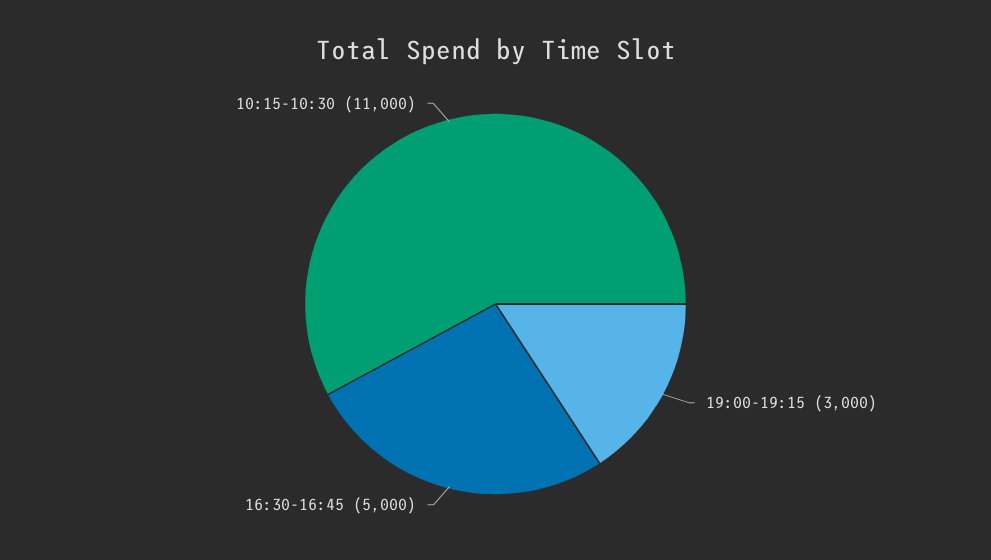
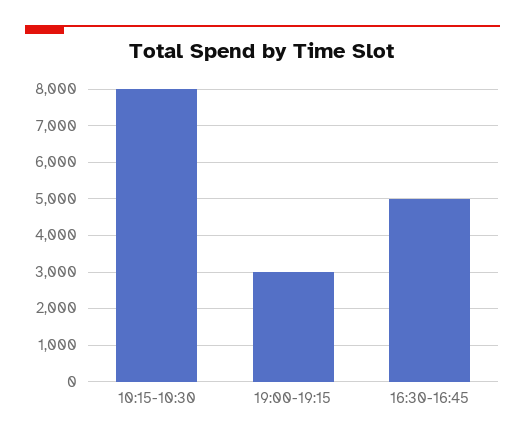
10:15-10:30: 11000 -> 8000

